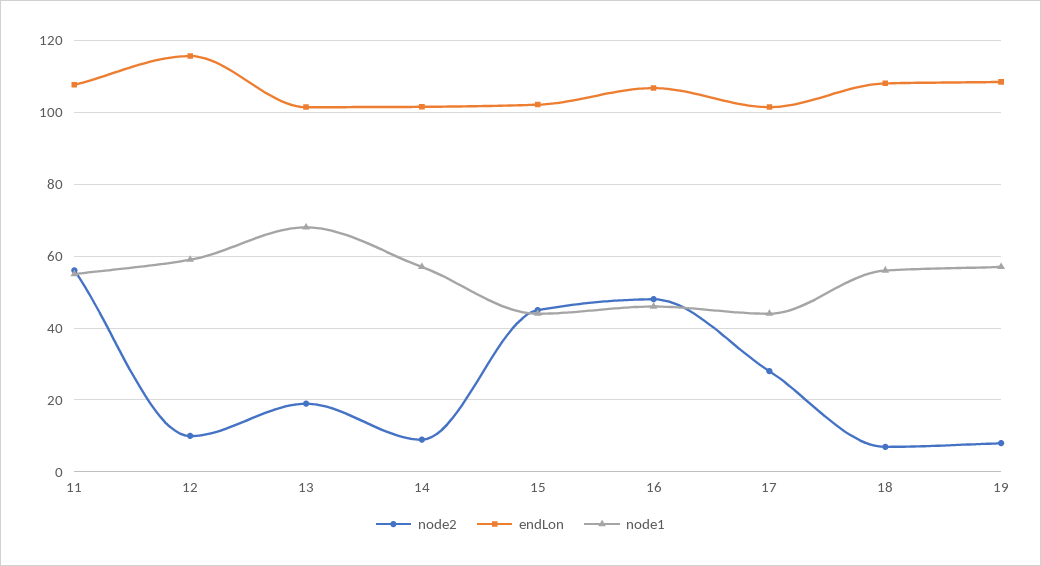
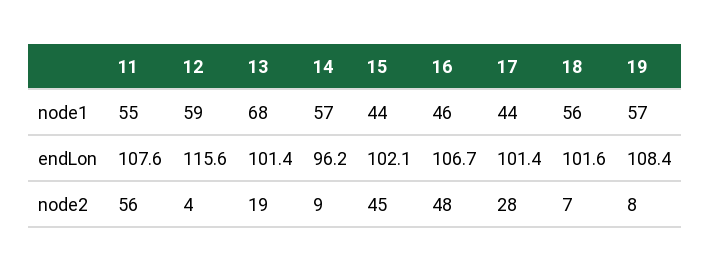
node2, 12: 10 -> 4
endLon, 14: 102 -> 96.2
endLon, 18: 108 -> 101.6

